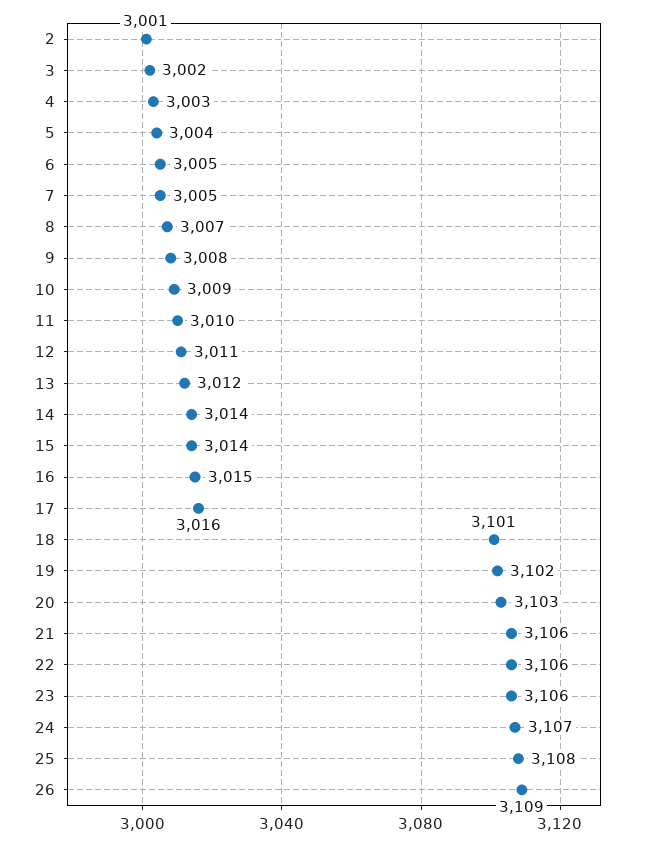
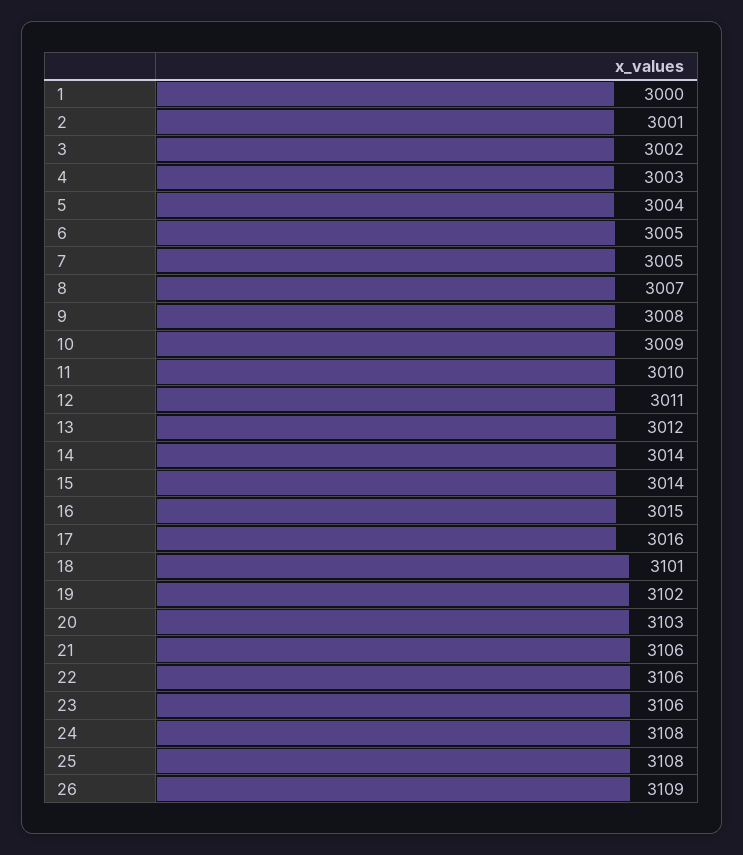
24: 3107 -> 3108
1: none -> 3000

